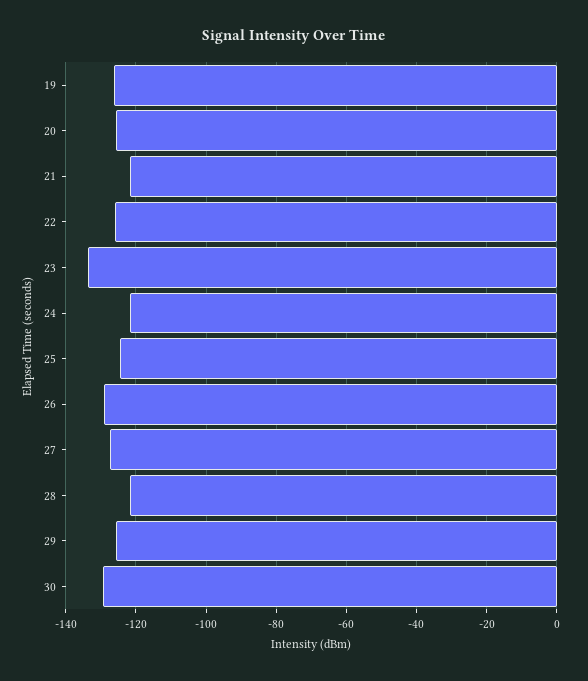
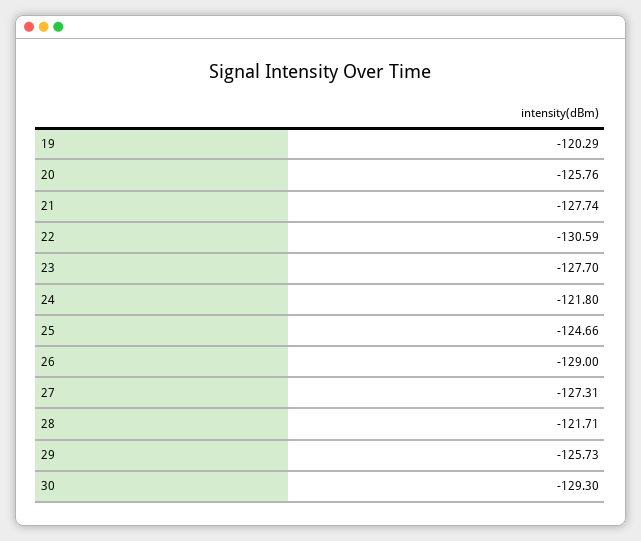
19: -126 -> -120.29
21: -122 -> -127.74
22: -126 -> -130.59
23: -134 -> -127.7

